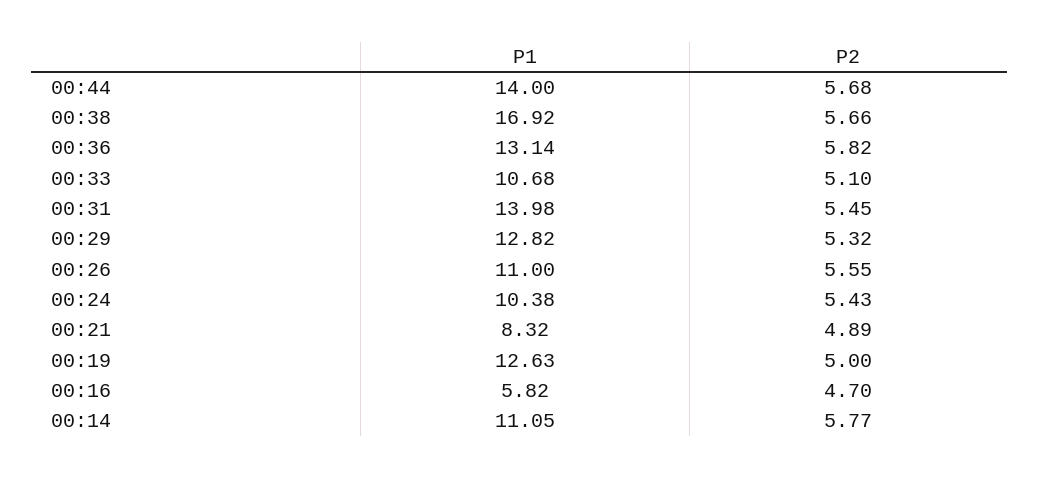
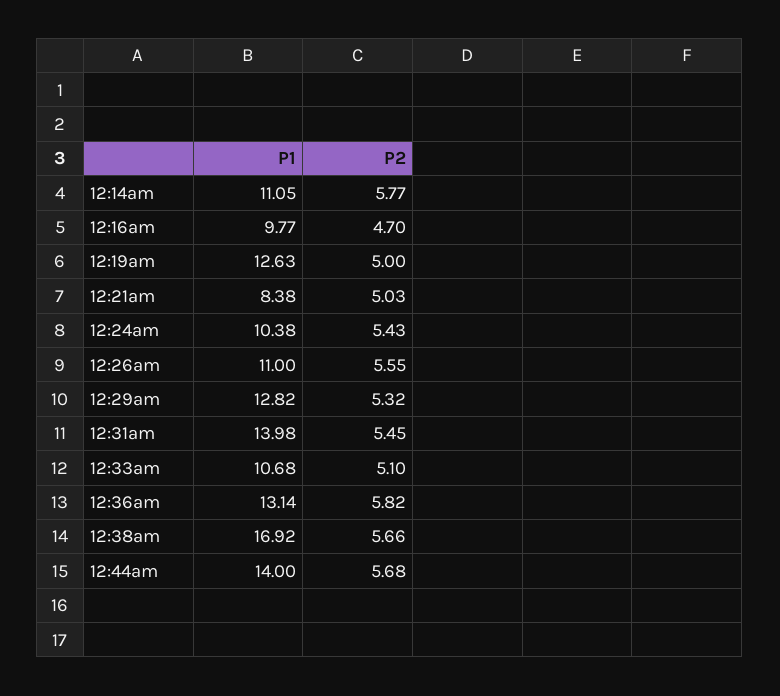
P1, 00:21: 8.32 -> 8.38
P2, 00:21: 4.89 -> 5.03
P1, 00:16: 5.82 -> 9.77

